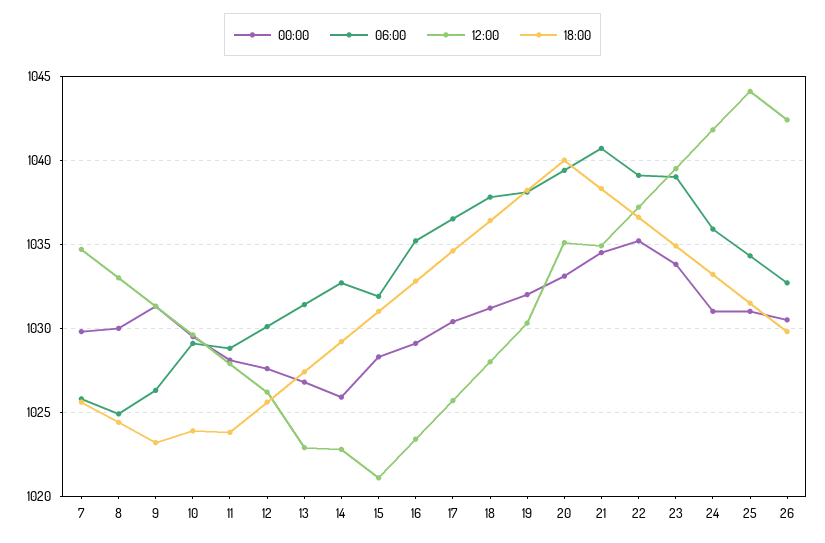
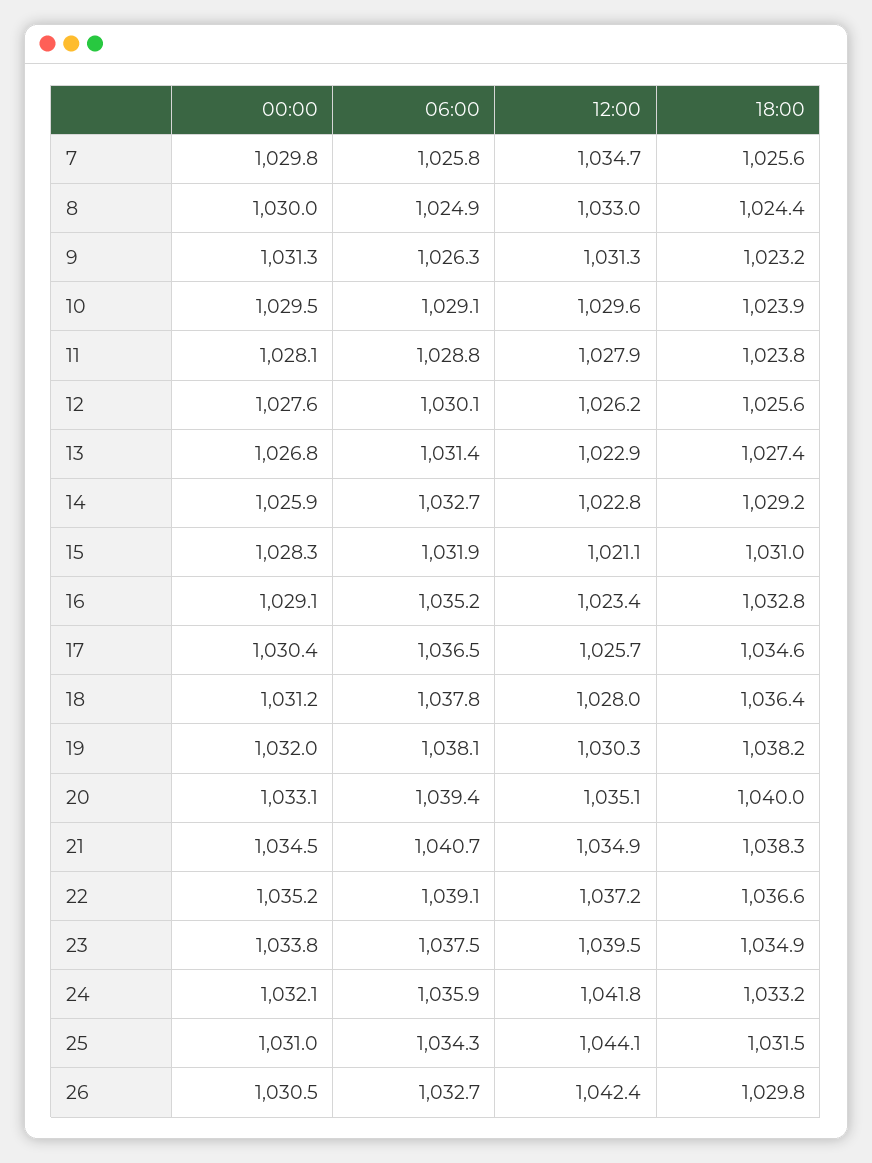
06:00, 23: 1039 -> 1037.5
00:00, 24: 1031 -> 1032.1

